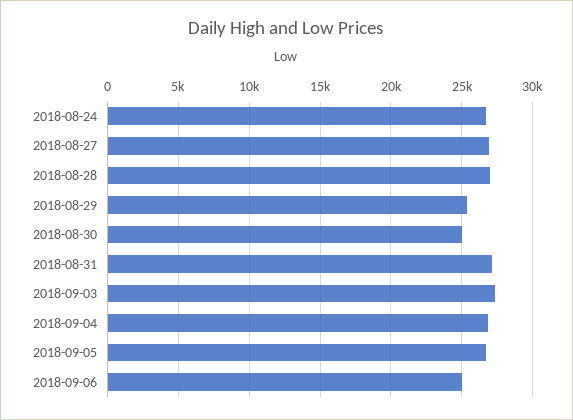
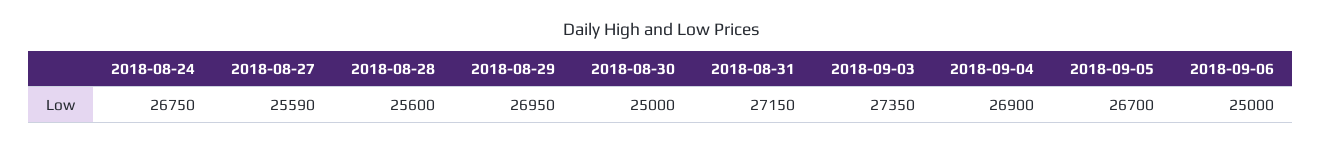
2018-08-27: 27000 -> 25590
2018-08-28: 27000 -> 25600
2018-08-29: 25500 -> 26950

